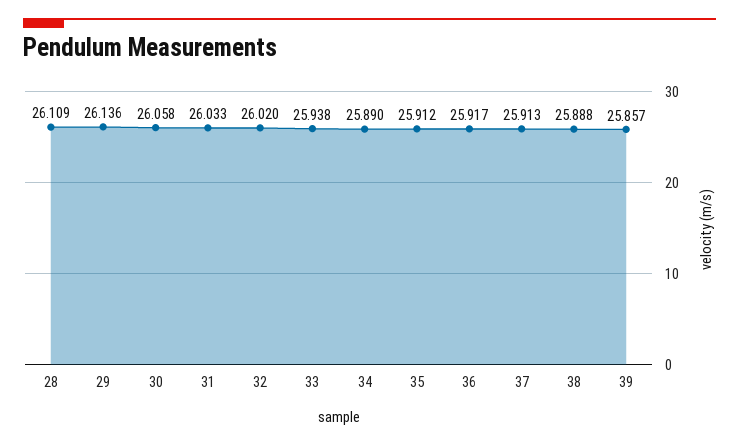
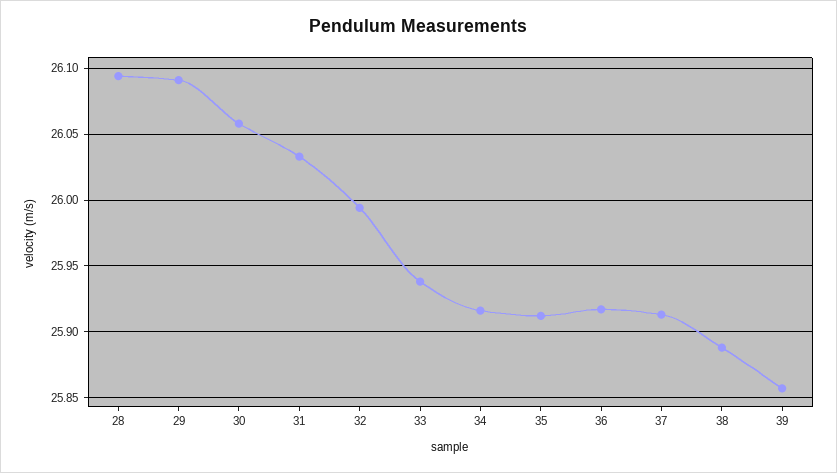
28: 26.109 -> 26.095
29: 26.136 -> 26.09
32: 26.02 -> 25.995
34: 25.89 -> 25.915

